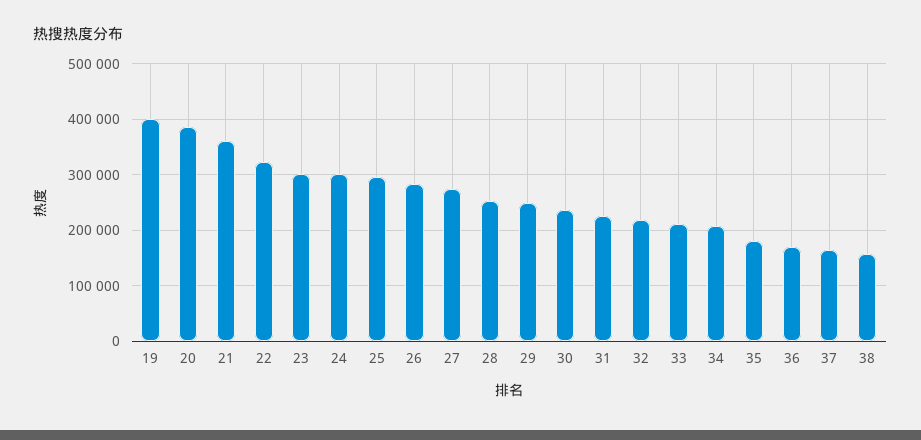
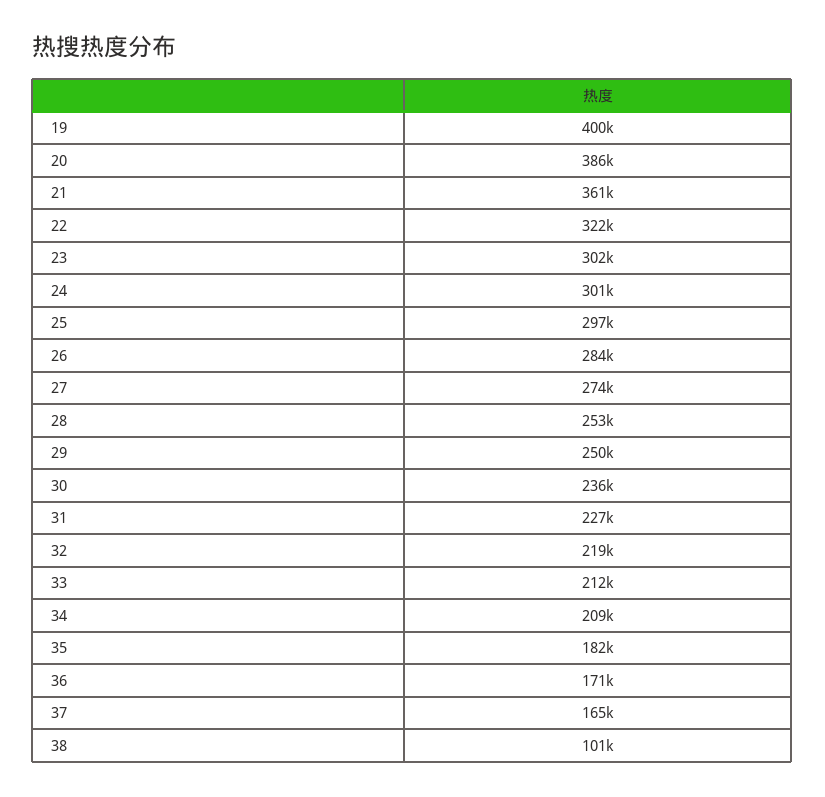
38: 160000 -> 101000

